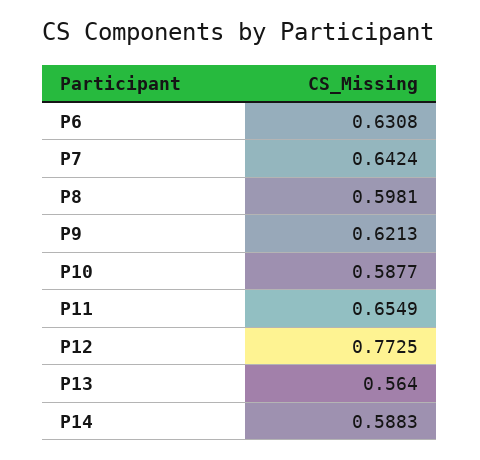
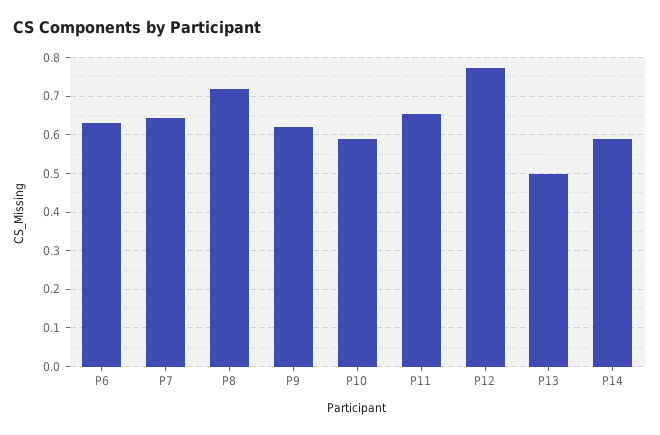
P8: 0.5981 -> 0.72
P13: 0.564 -> 0.5

